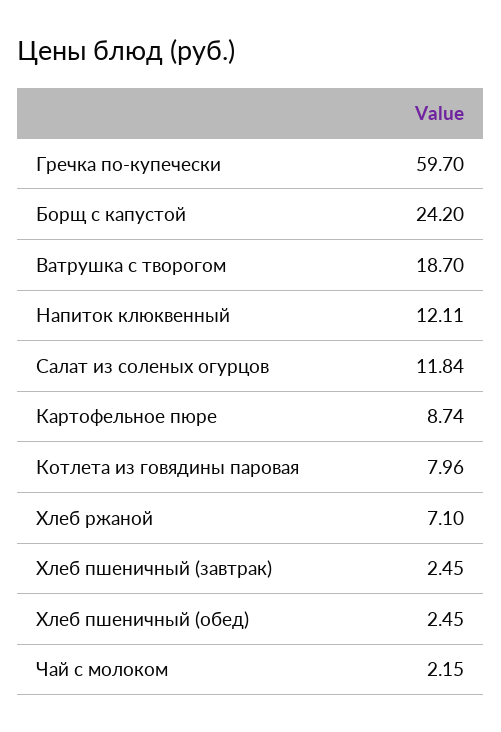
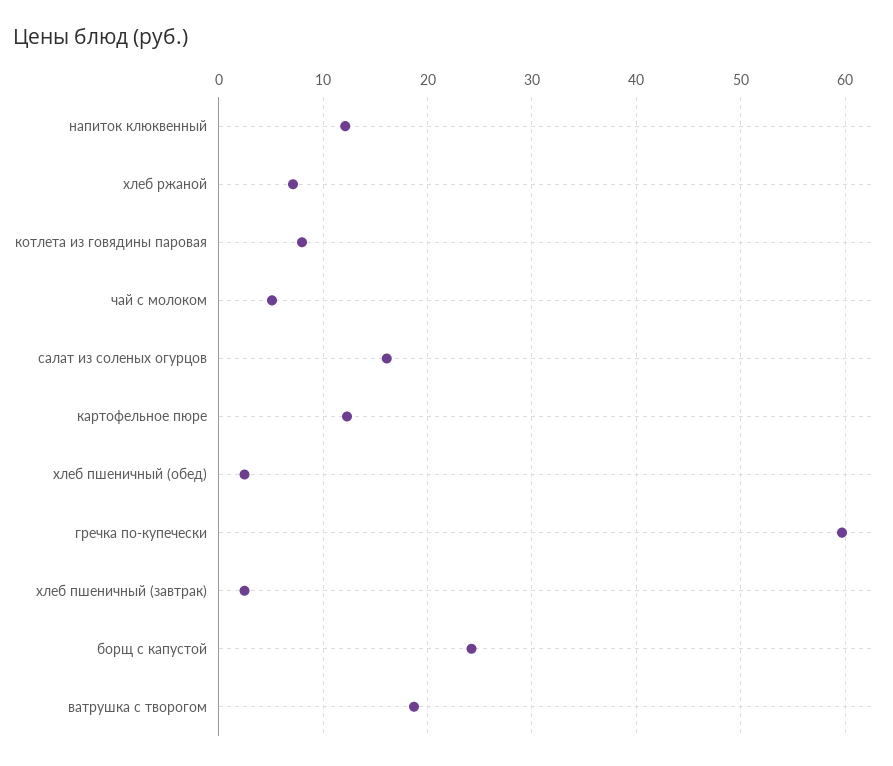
Салат из соленых огурцов: 11.84 -> 16
Картофельное пюре: 8.74 -> 12
Чай с молоком: 2.15 -> 5

